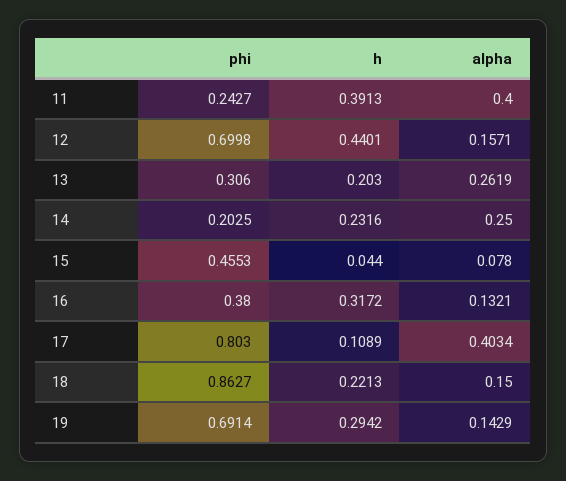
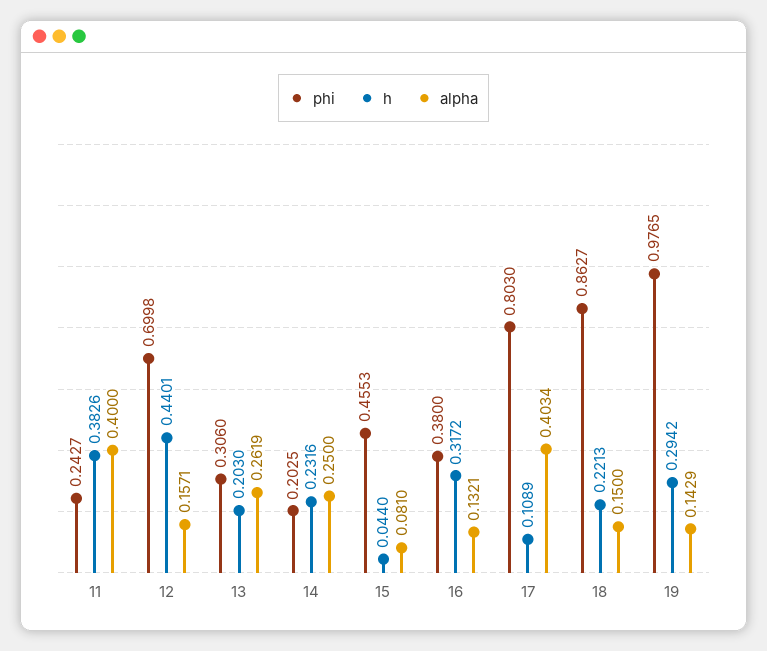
h, 11: 0.3913 -> 0.3826
alpha, 15: 0.078 -> 0.081
phi, 19: 0.6914 -> 0.9765

